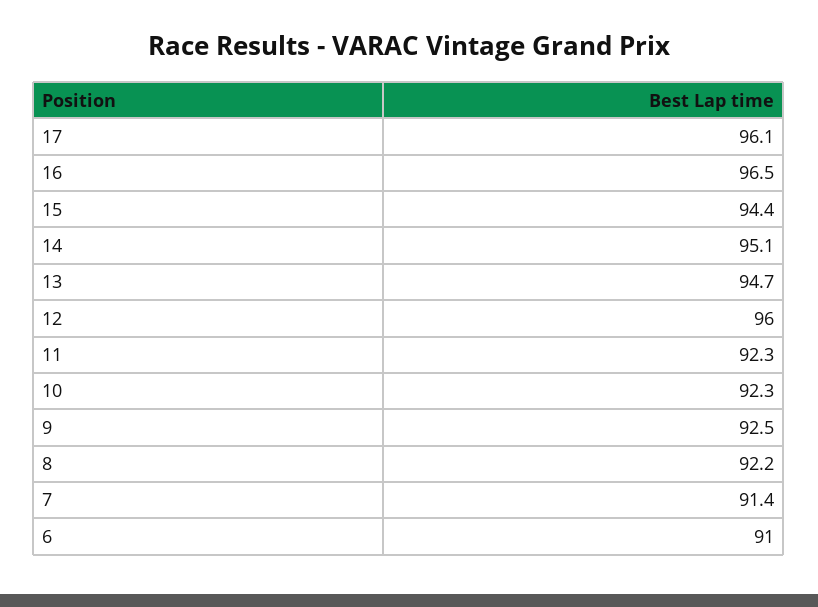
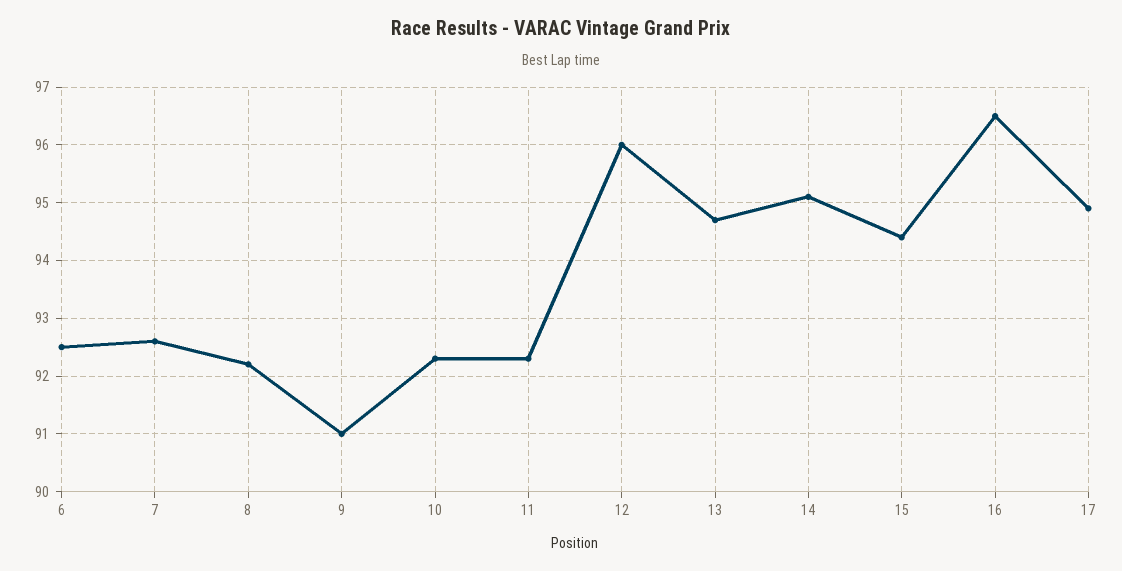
17: 96.1 -> 95
9: 92.5 -> 91
7: 91.4 -> 92.5
6: 91 -> 92.5

